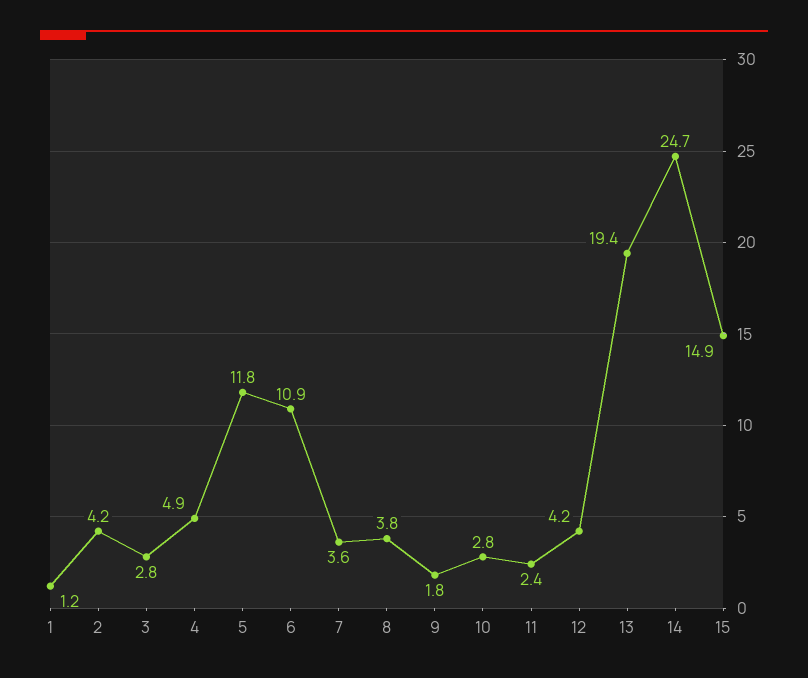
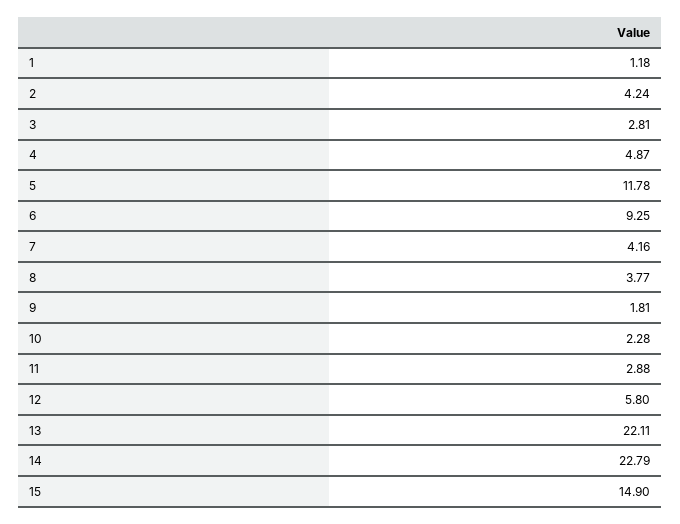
6: 10.9 -> 9.25
7: 3.6 -> 4.16
10: 2.8 -> 2.28
11: 2.4 -> 2.88
12: 4.2 -> 5.8
13: 19.4 -> 22.11
14: 24.7 -> 22.79

